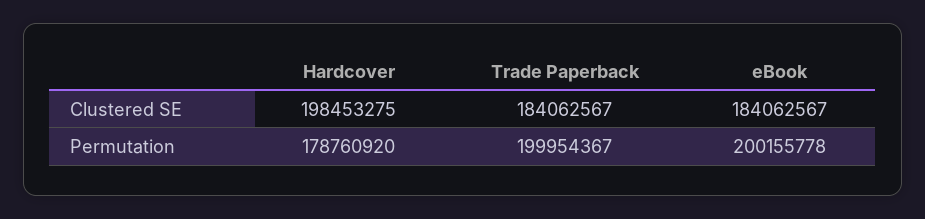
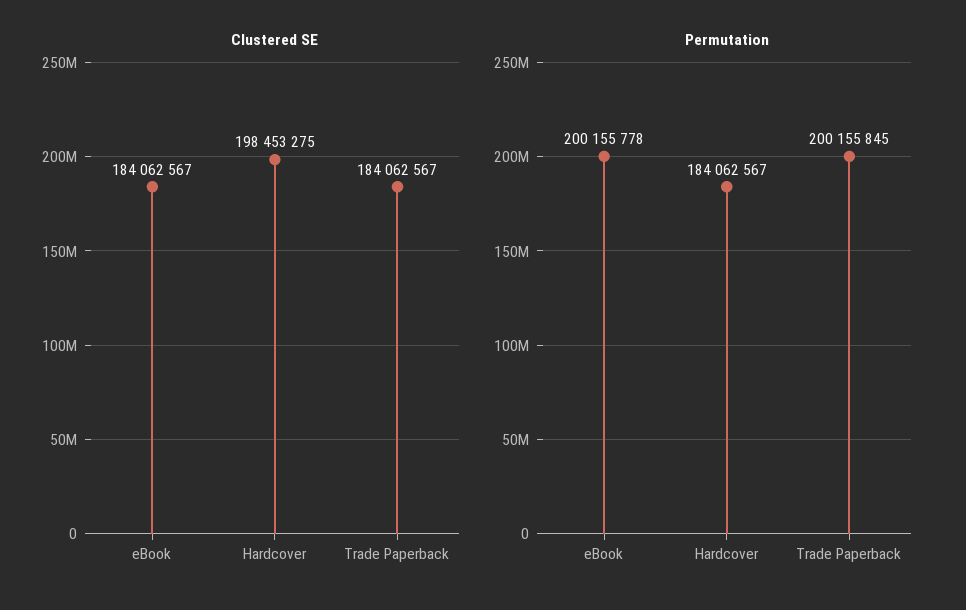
Permutation, Hardcover: 178760920 -> 184062567
Permutation, Trade Paperback: 199954367 -> 200155845

